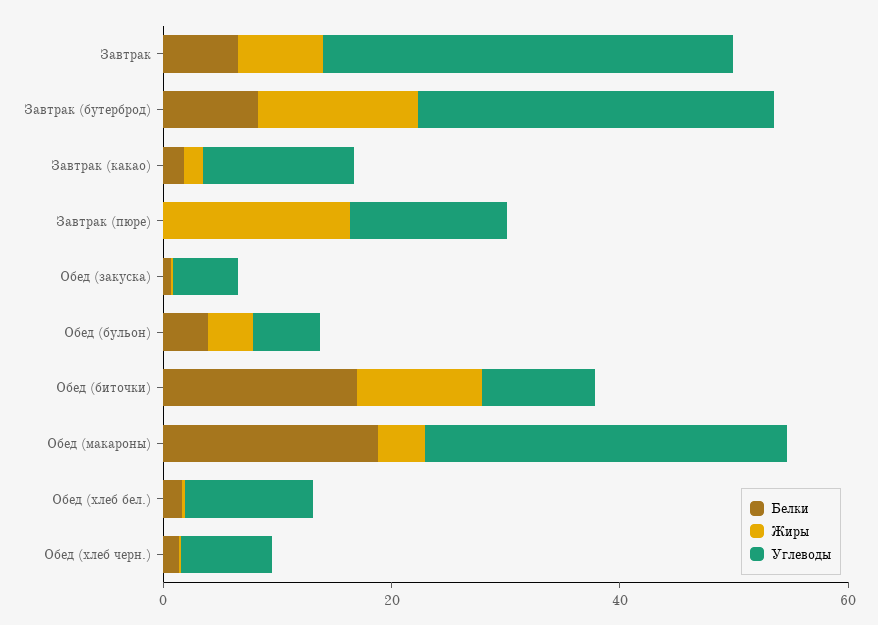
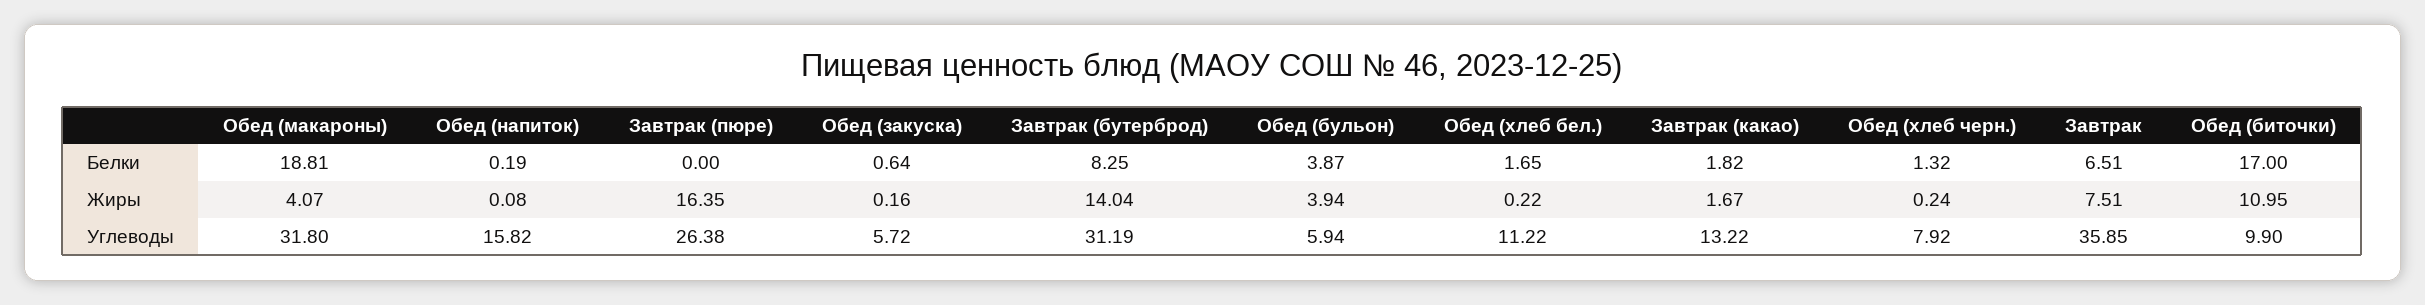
Углеводы, Завтрак (пюре): 15 -> 26.38
Белки, Обед (напиток): none -> 0.19
Жиры, Обед (напиток): none -> 0.08
Углеводы, Обед (напиток): none -> 15.82

